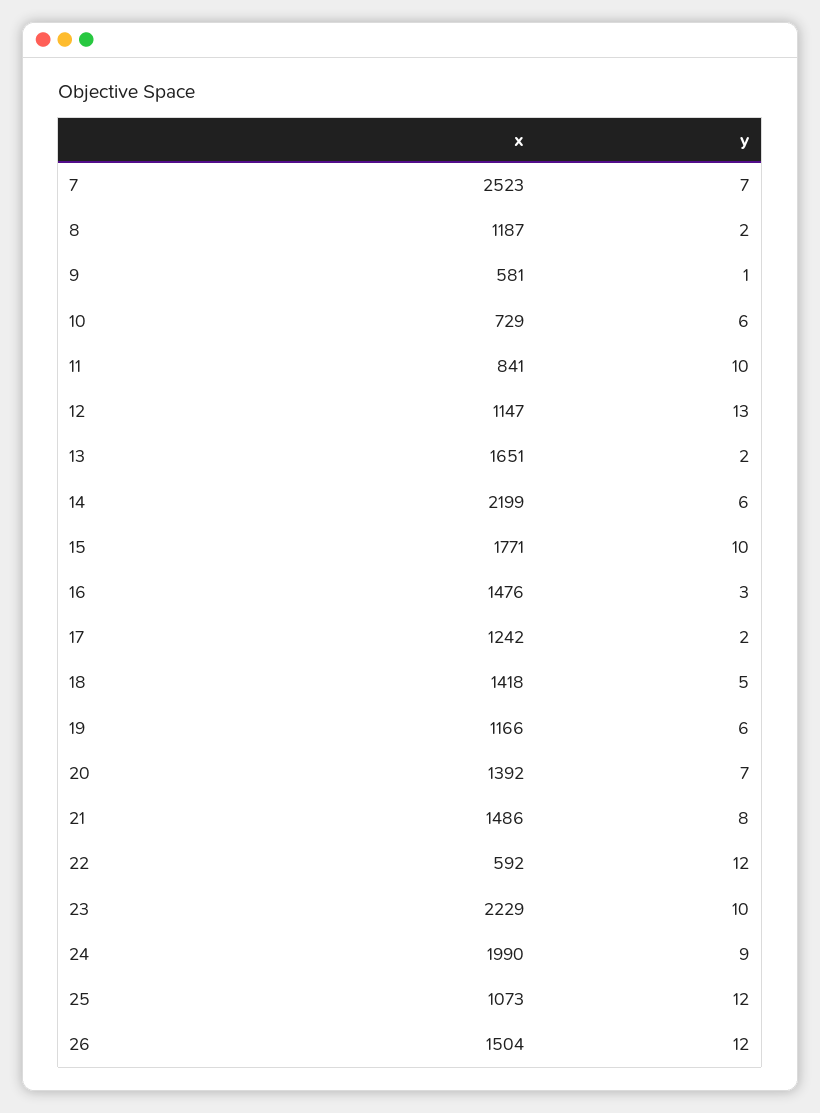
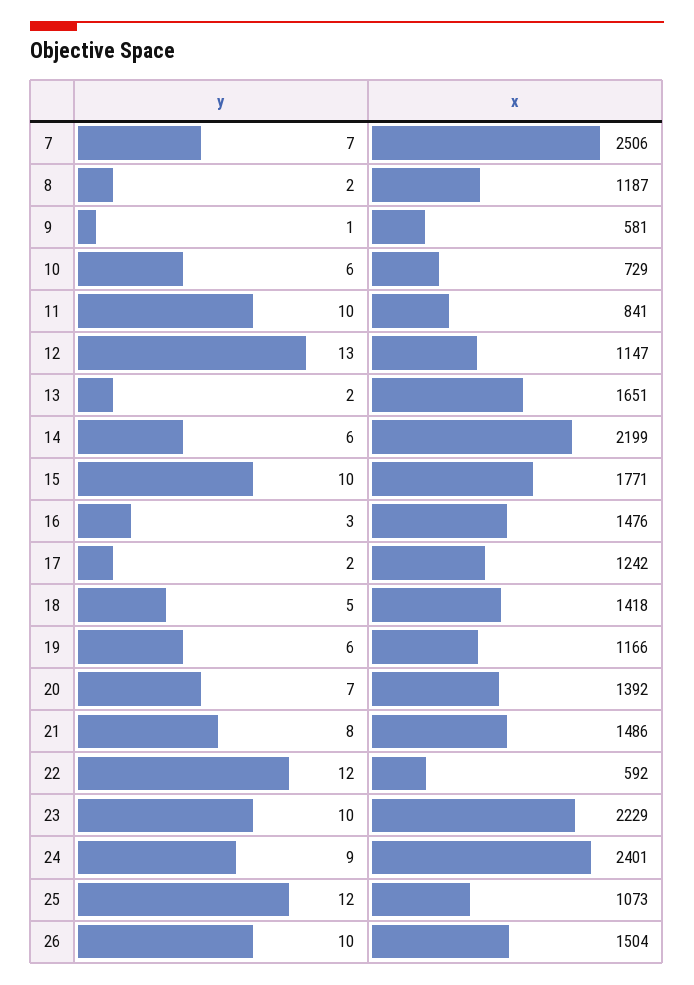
x, 7: 2523 -> 2506
x, 24: 1990 -> 2401
y, 26: 12 -> 10

